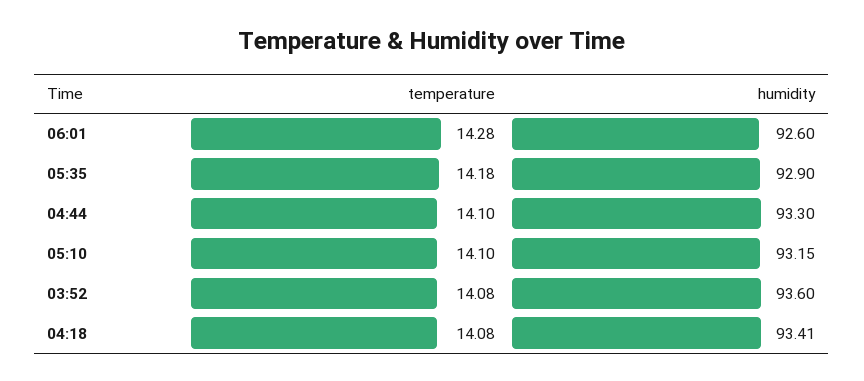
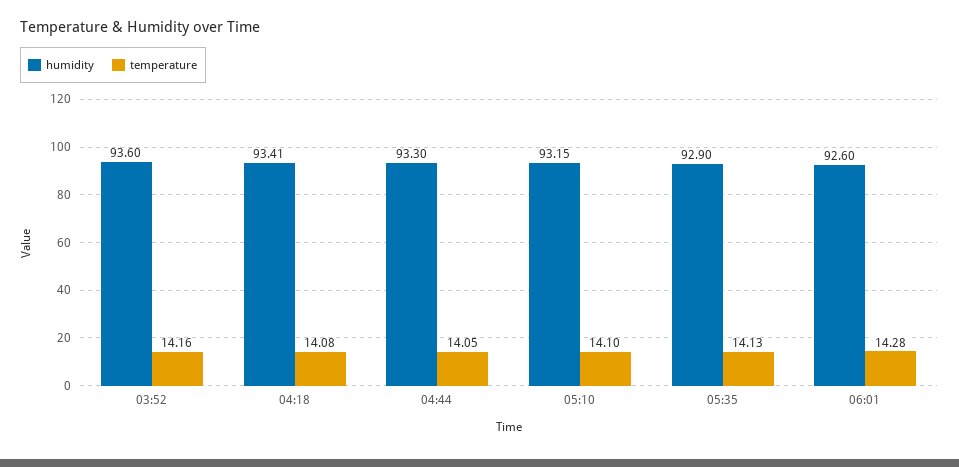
temperature, 05:35: 14.18 -> 14.13
temperature, 04:44: 14.1 -> 14.05
temperature, 03:52: 14.08 -> 14.16

